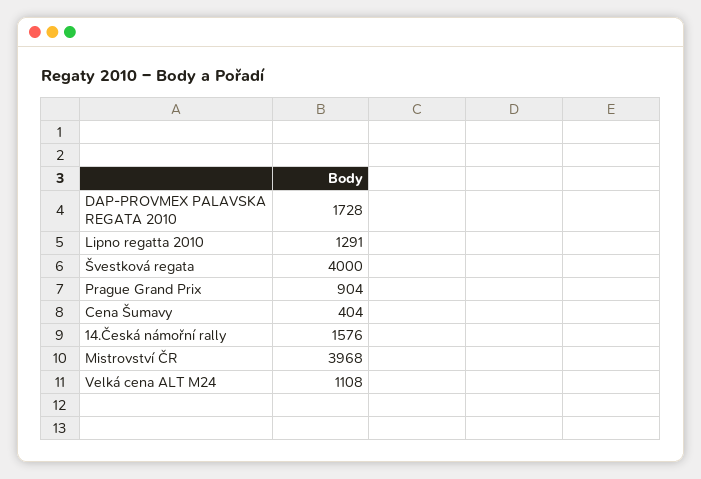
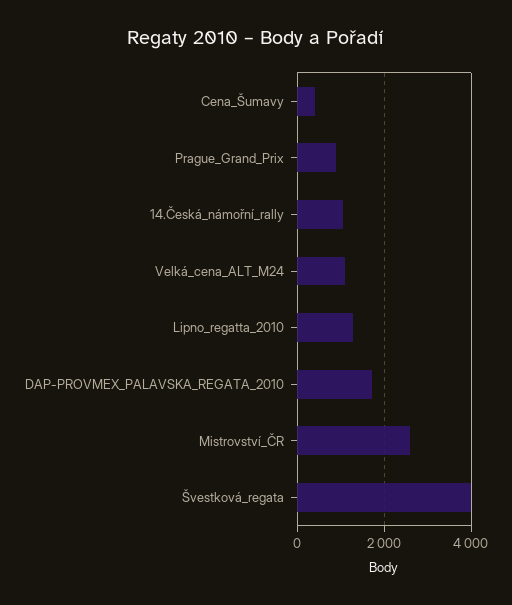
14.Česká námořní rally: 1576 -> 1000
Mistrovství ČR: 3968 -> 2600

